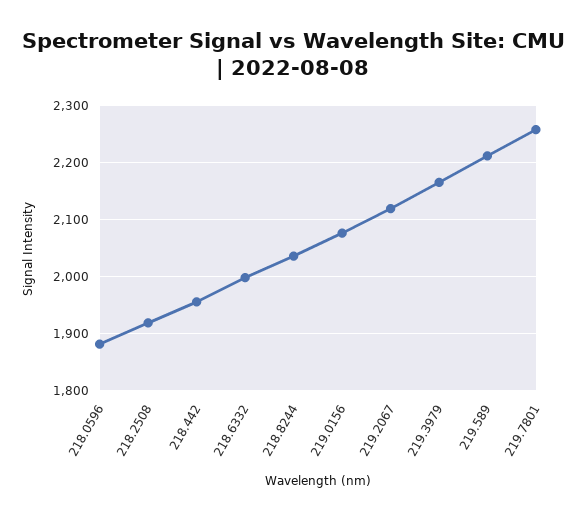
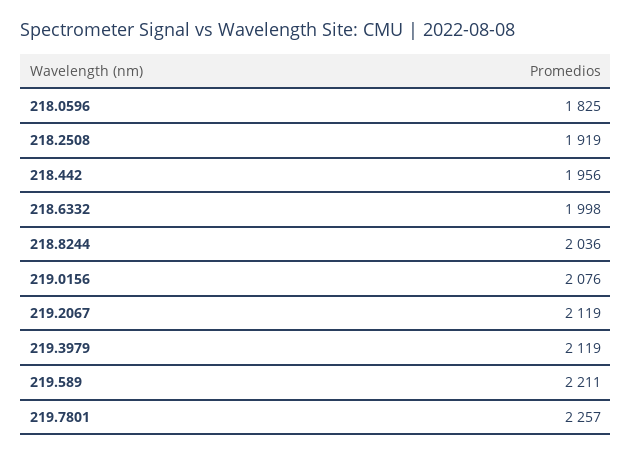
218.0596: 1880 -> 1825
219.3979: 2160 -> 2119

